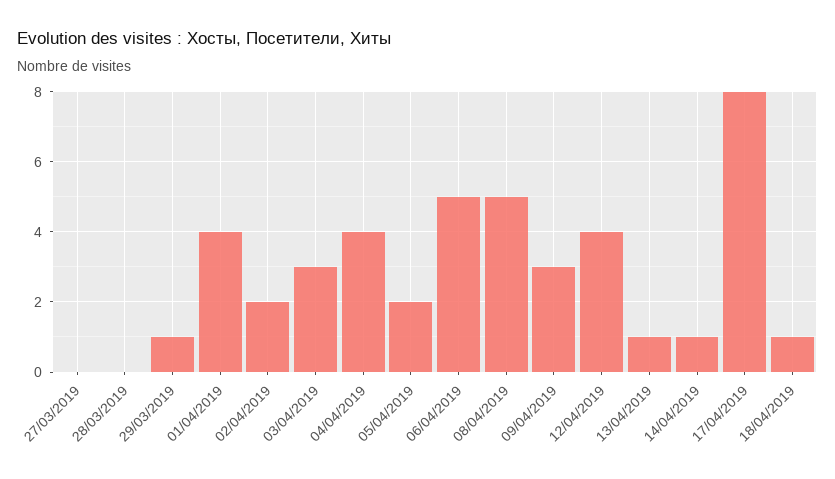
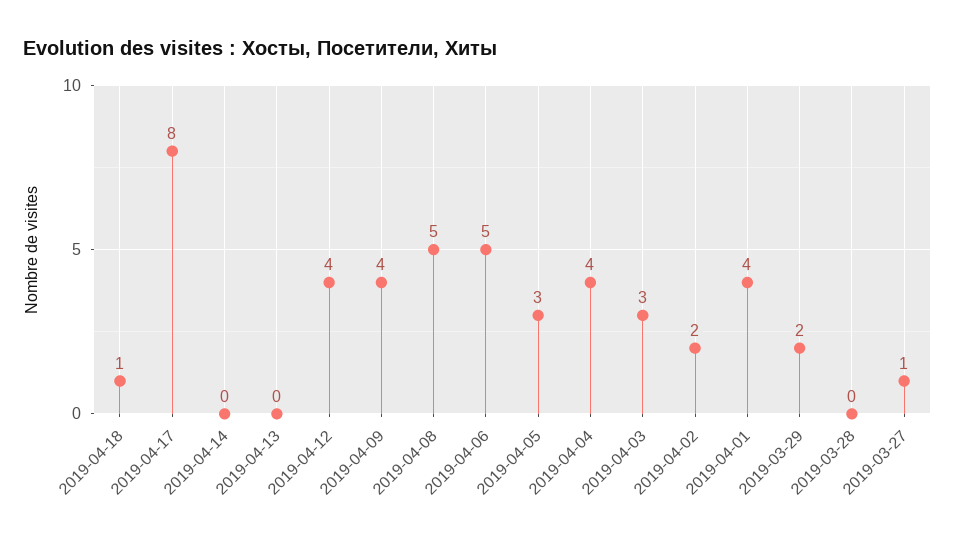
27/03/2019: 0 -> 1
29/03/2019: 1 -> 2
05/04/2019: 2 -> 3
09/04/2019: 3 -> 4
13/04/2019: 1 -> 0
14/04/2019: 1 -> 0

